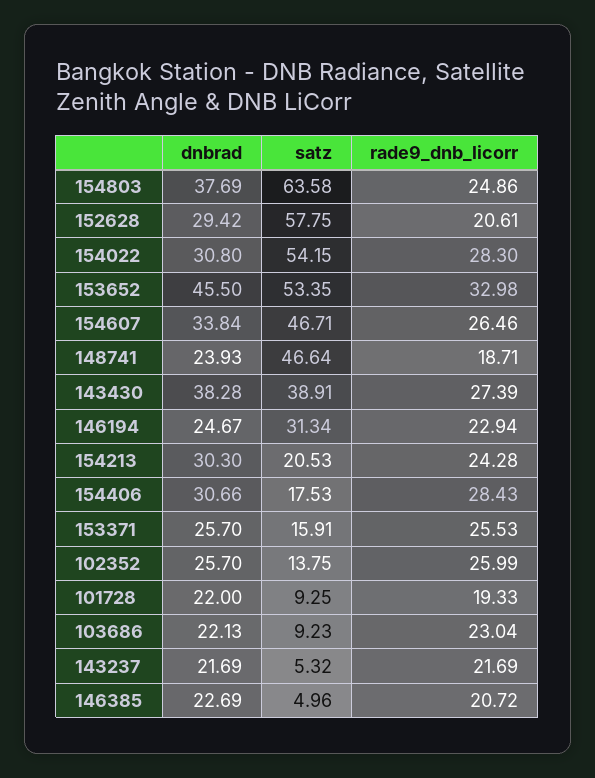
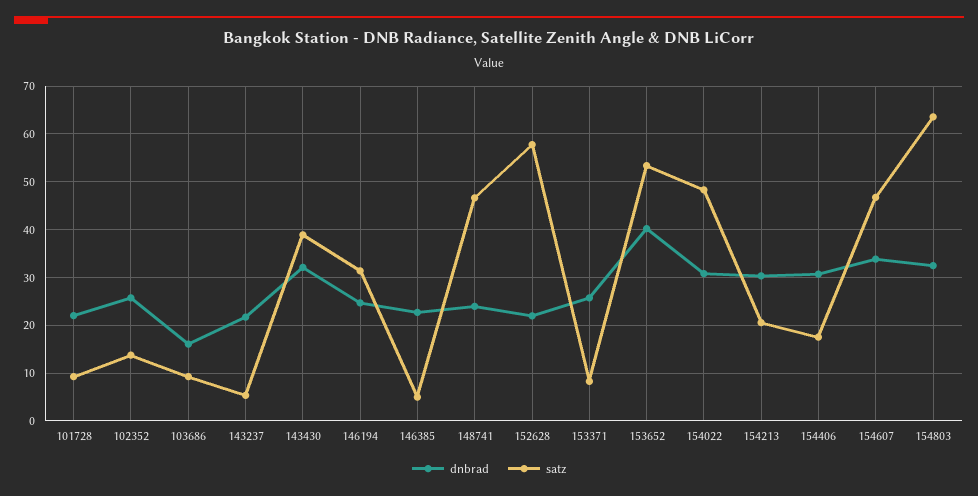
dnbrad, 154803: 37.69 -> 32
rade9_dnb_licorr, 154803: 24.86 -> none
dnbrad, 152628: 29.42 -> 22
rade9_dnb_licorr, 152628: 20.61 -> none
satz, 154022: 54.15 -> 48
rade9_dnb_licorr, 154022: 28.3 -> none
dnbrad, 153652: 45.5 -> 40
rade9_dnb_licorr, 153652: 32.98 -> none
rade9_dnb_licorr, 154607: 26.46 -> none
rade9_dnb_licorr, 148741: 18.71 -> none
dnbrad, 143430: 38.28 -> 32
rade9_dnb_licorr, 143430: 27.39 -> none
rade9_dnb_licorr, 146194: 22.94 -> none
rade9_dnb_licorr, 154213: 24.28 -> none
rade9_dnb_licorr, 154406: 28.43 -> none
satz, 153371: 15.91 -> 8
rade9_dnb_licorr, 153371: 25.53 -> none
rade9_dnb_licorr, 102352: 25.99 -> none
rade9_dnb_licorr, 101728: 19.33 -> none
dnbrad, 103686: 22.13 -> 16
rade9_dnb_licorr, 103686: 23.04 -> none
rade9_dnb_licorr, 143237: 21.69 -> none
rade9_dnb_licorr, 146385: 20.72 -> none

